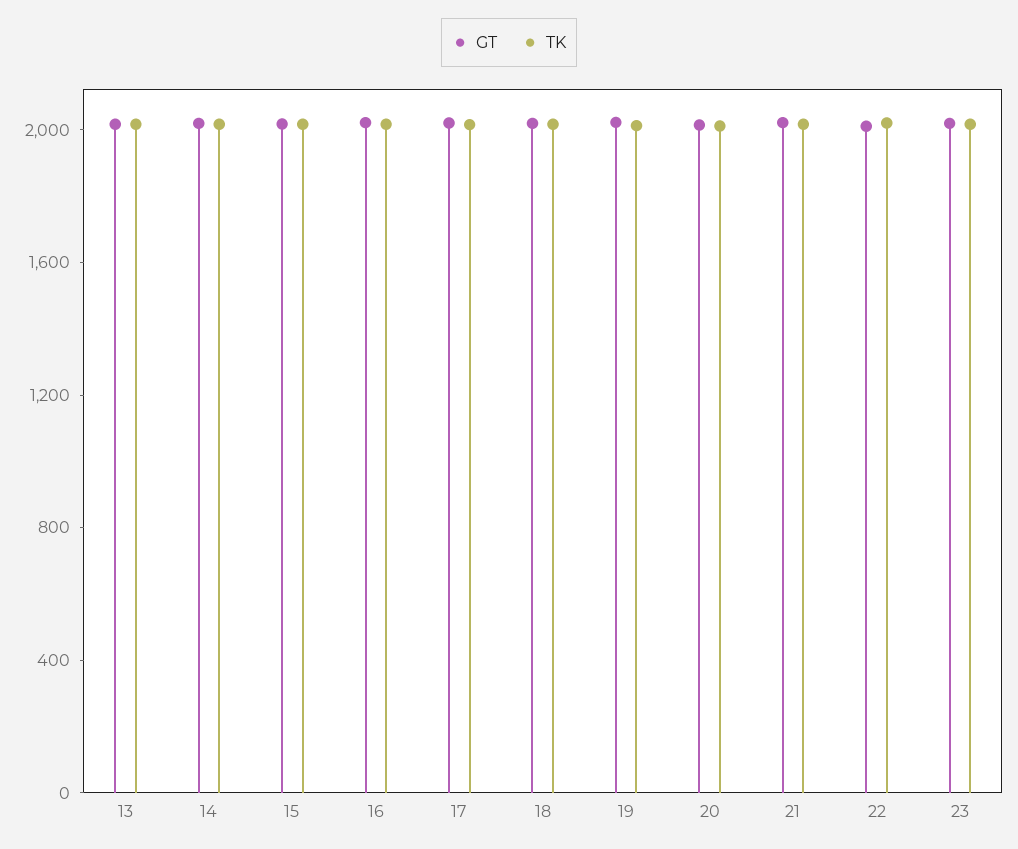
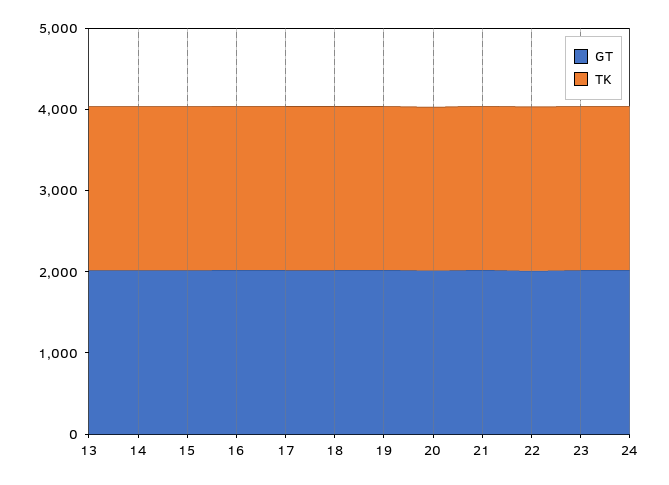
GT, 24: none -> 2000
TK, 24: none -> 2000

